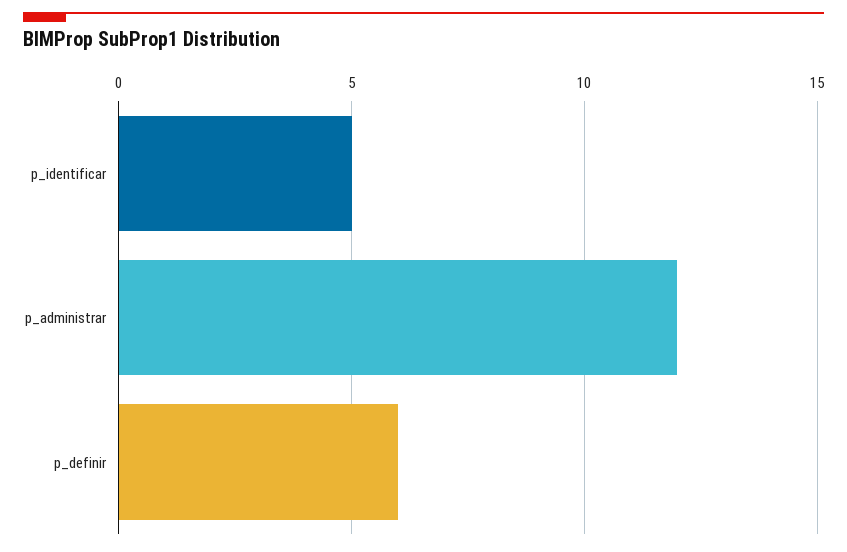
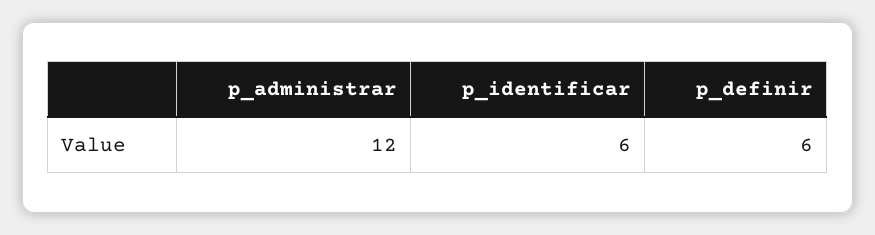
p_identificar: 5 -> 6

